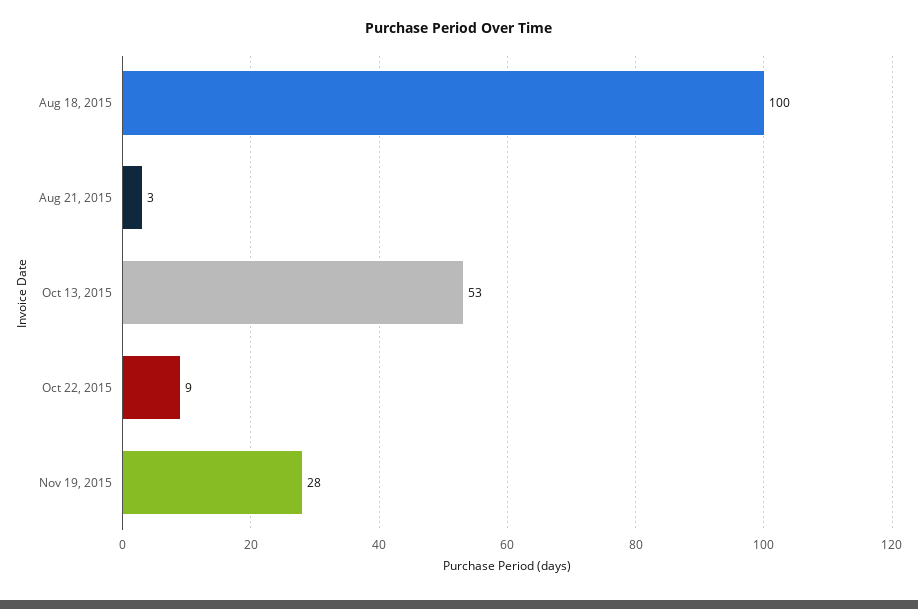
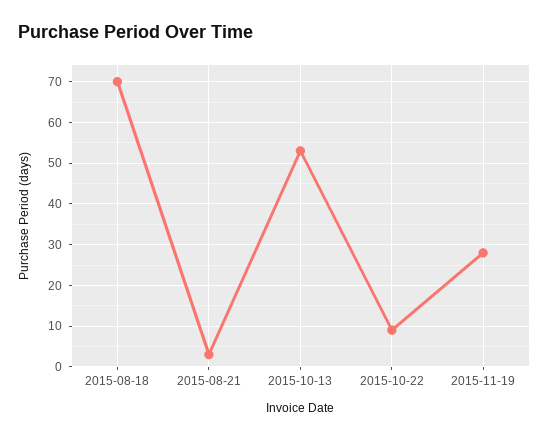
Aug 18, 2015: 100 -> 70

